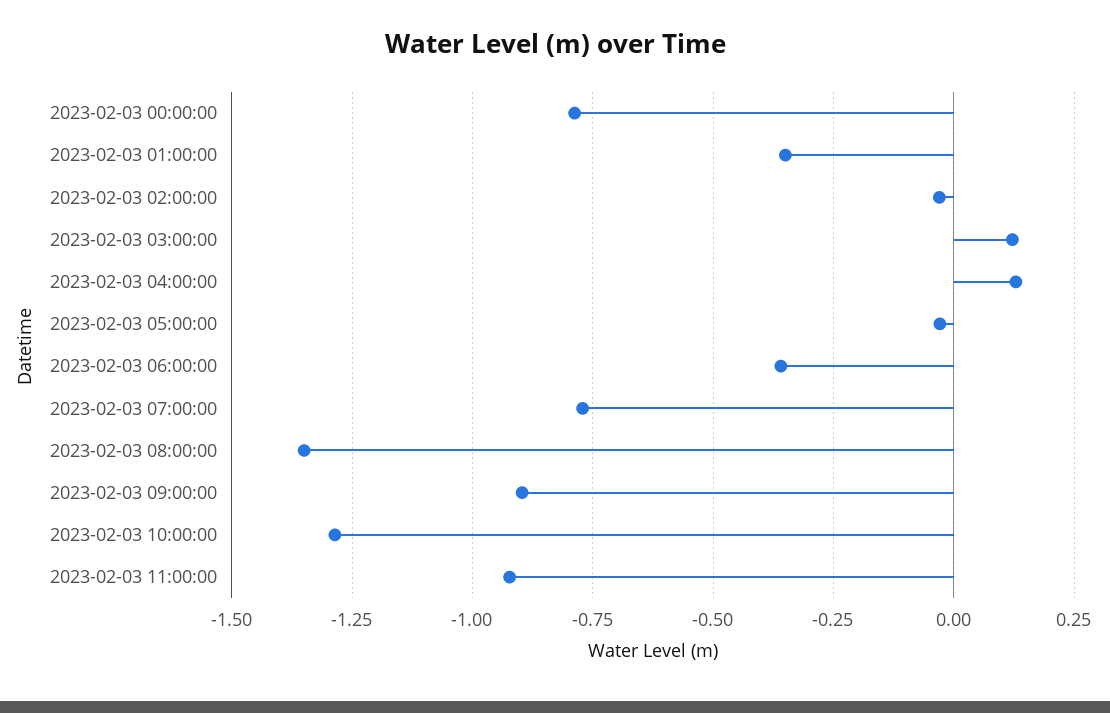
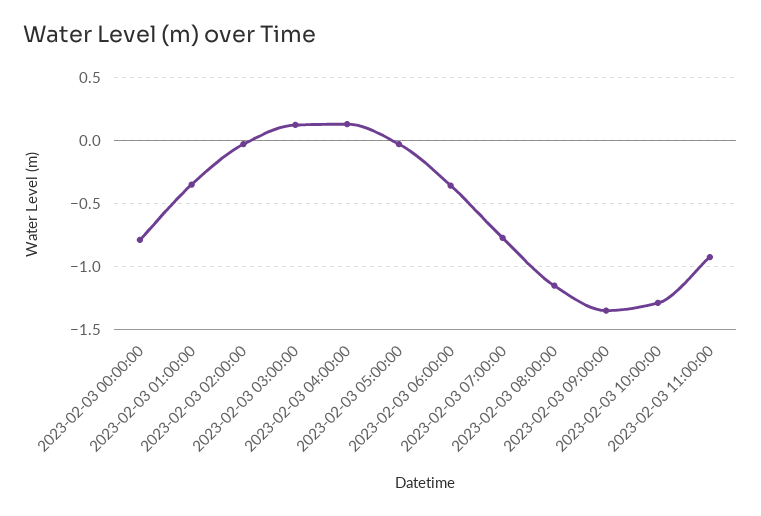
2023-02-03 08:00:00: -1.35 -> -1.15
2023-02-03 09:00:00: -0.9 -> -1.35

